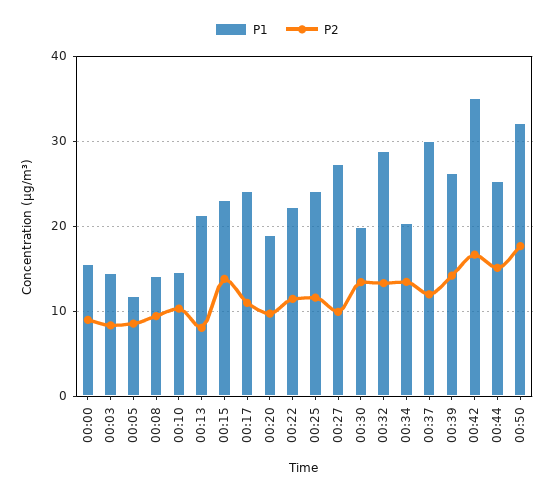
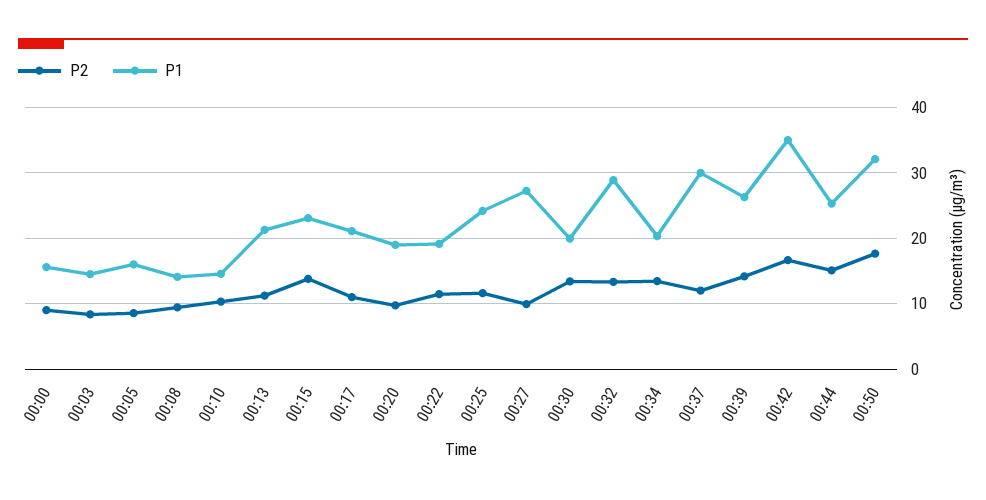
P1, 00:05: 12 -> 16
P2, 00:13: 8 -> 11
P1, 00:17: 24 -> 21
P1, 00:22: 22 -> 19

